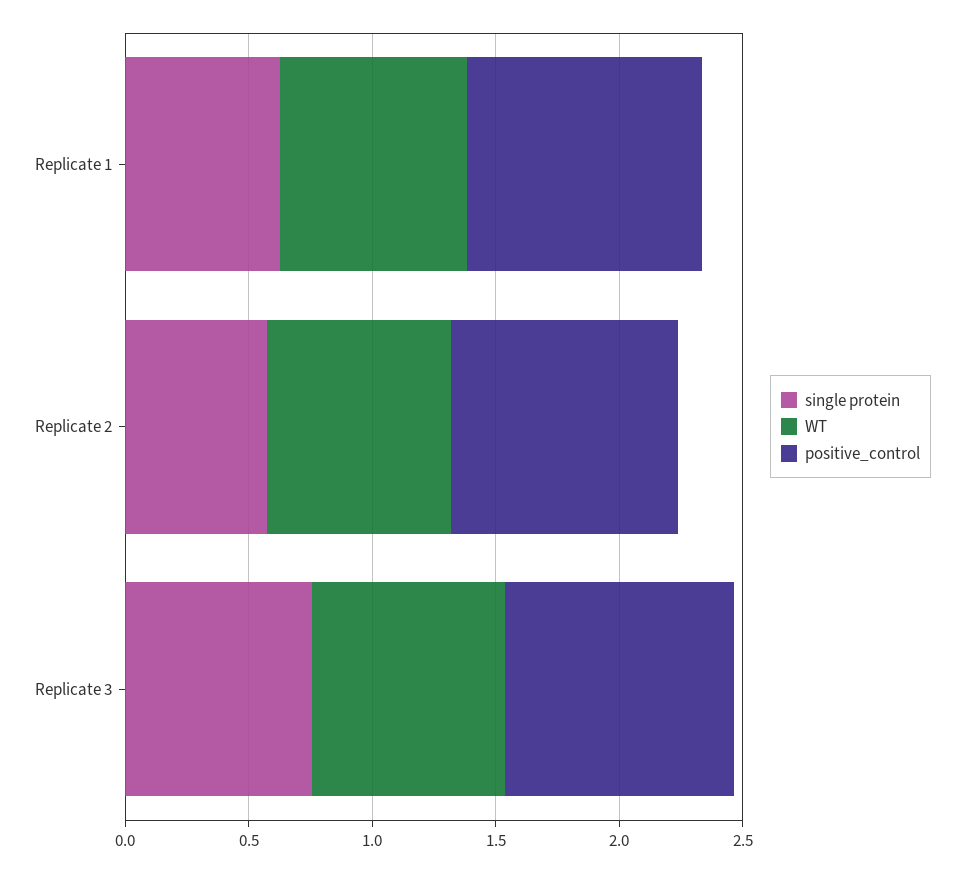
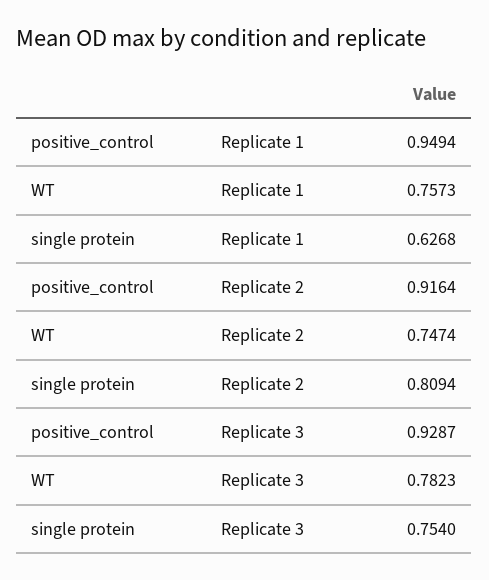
single protein, Replicate 2: 0.6 -> 0.8094

